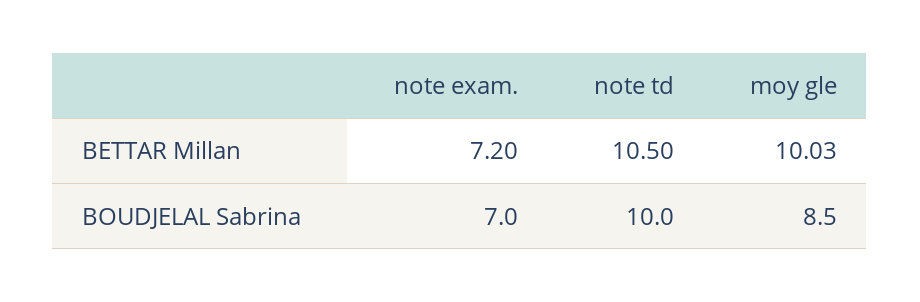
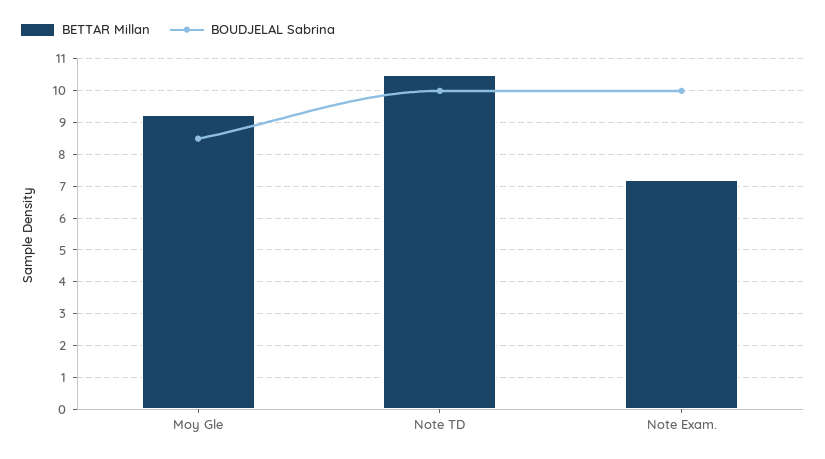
BETTAR Millan, moy gle: 10.03 -> 9.2
BOUDJELAL Sabrina, note exam.: 7 -> 10

